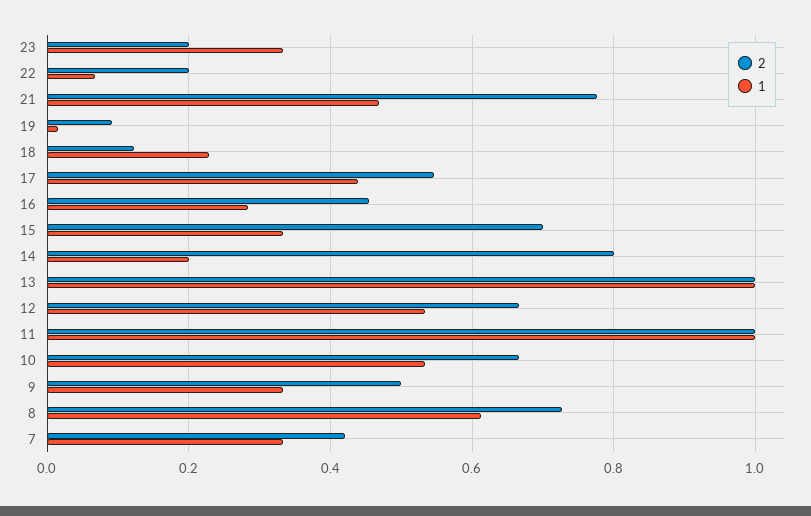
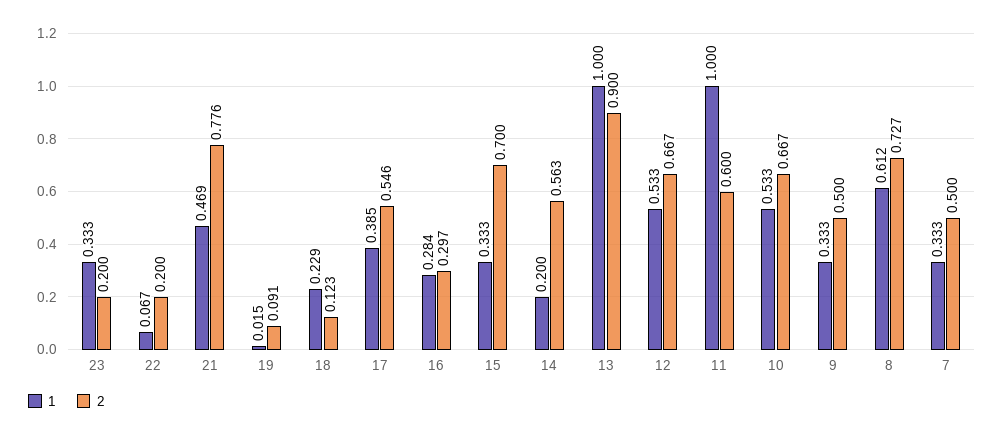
1, 17: 0.44 -> 0.385
2, 16: 0.46 -> 0.297
2, 14: 0.8 -> 0.563
2, 13: 1 -> 0.9
2, 11: 1 -> 0.6
2, 7: 0.42 -> 0.5

